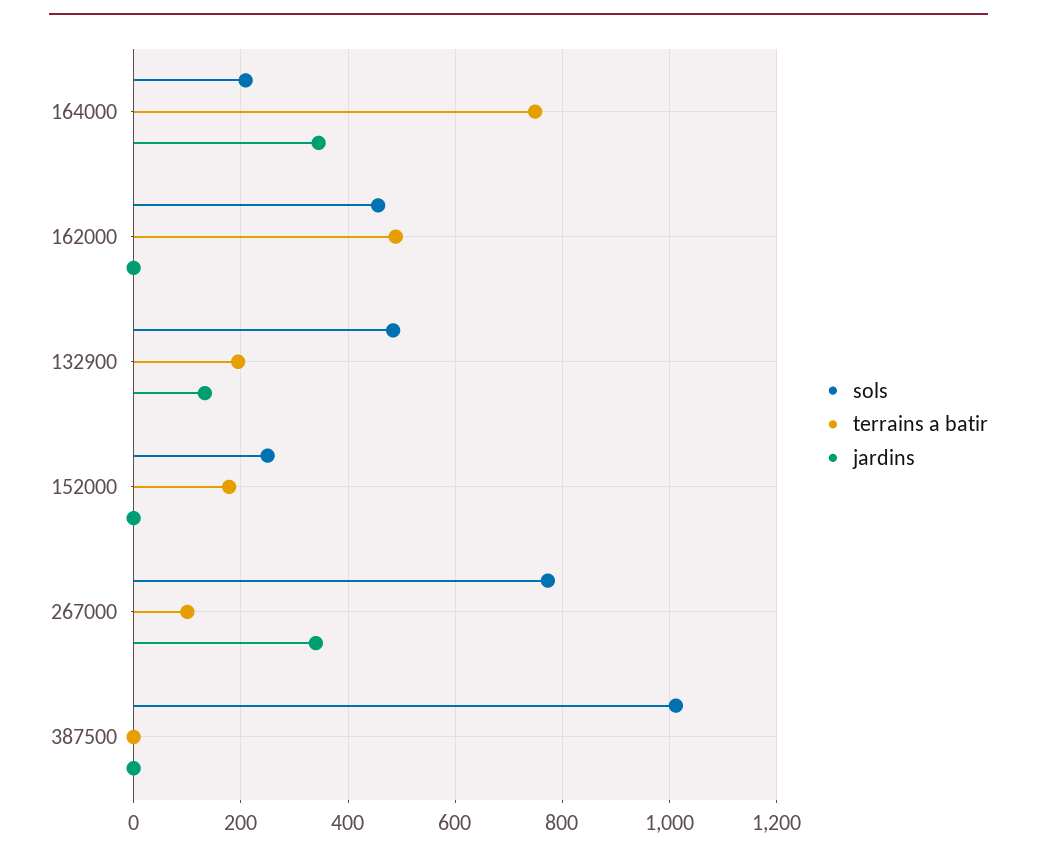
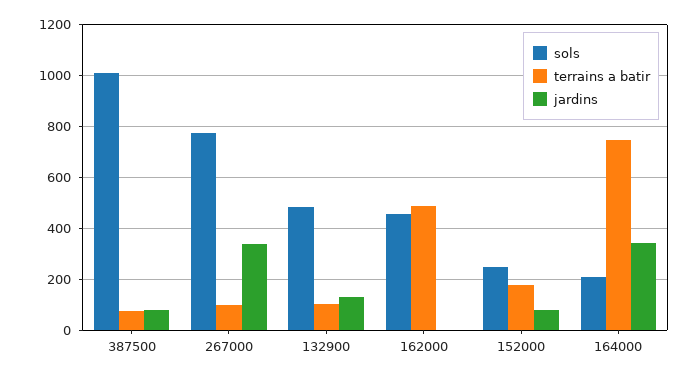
terrains a batir, 132900: 200 -> 100
jardins, 152000: 0 -> 75
terrains a batir, 387500: 0 -> 75
jardins, 387500: 0 -> 75

